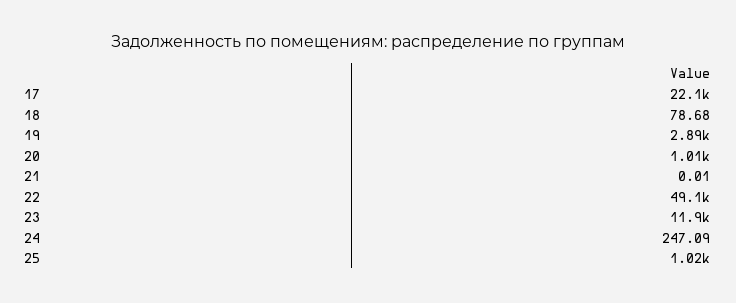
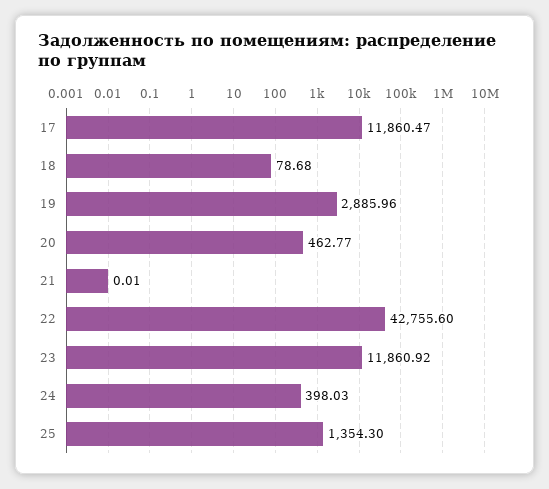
17: 22100 -> 11860.47
20: 1010 -> 462.77
22: 49100 -> 42755.6
24: 247.09 -> 398.03
25: 1020 -> 1354.3

